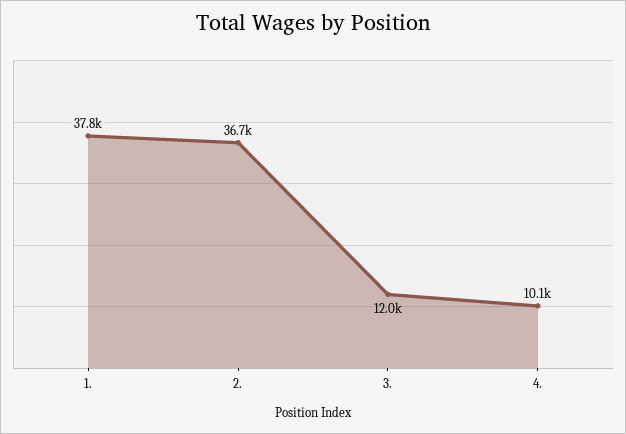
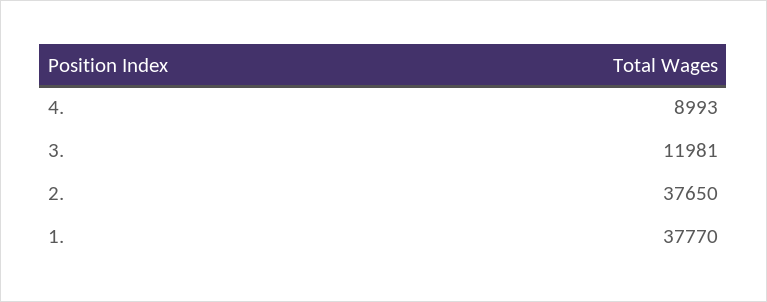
2.: 36700 -> 37650
4.: 10100 -> 8993

